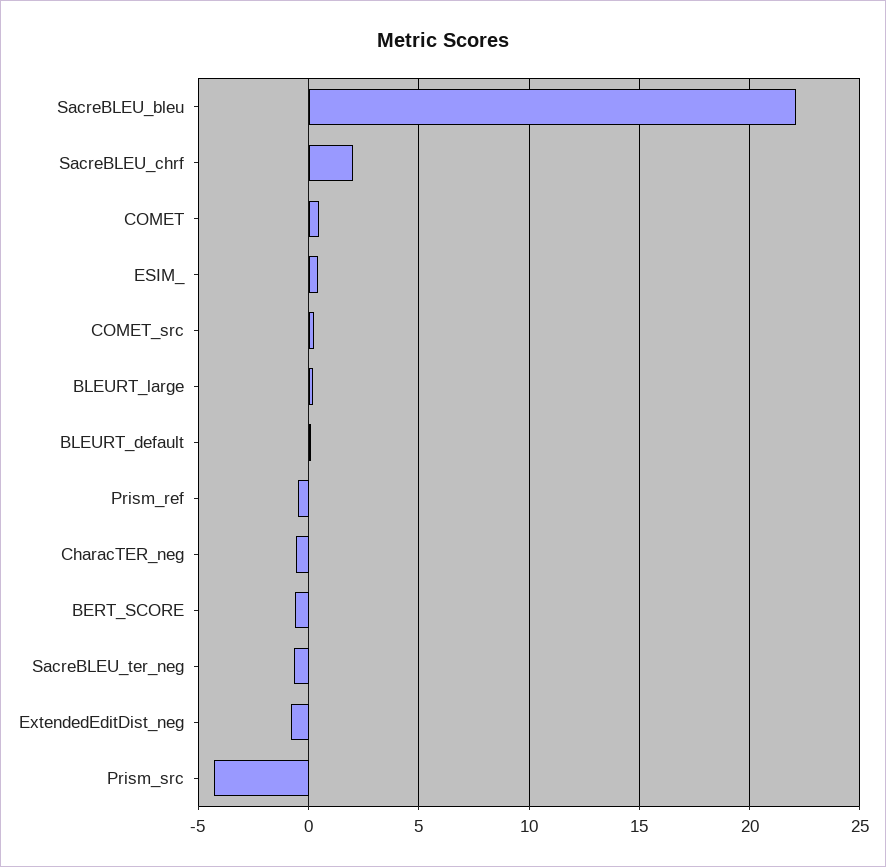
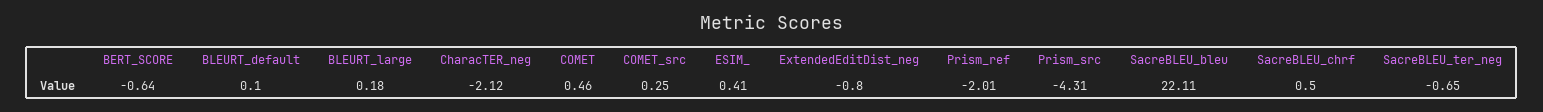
SacreBLEU_chrf: 2 -> 0.5
Prism_ref: -0.5 -> -2.01
CharacTER_neg: -0.5 -> -2.12

